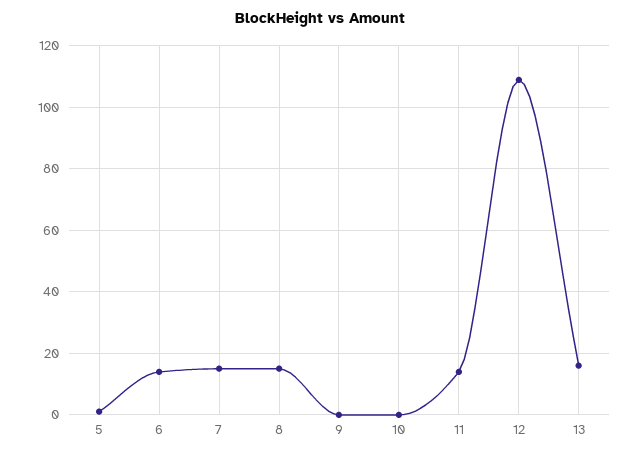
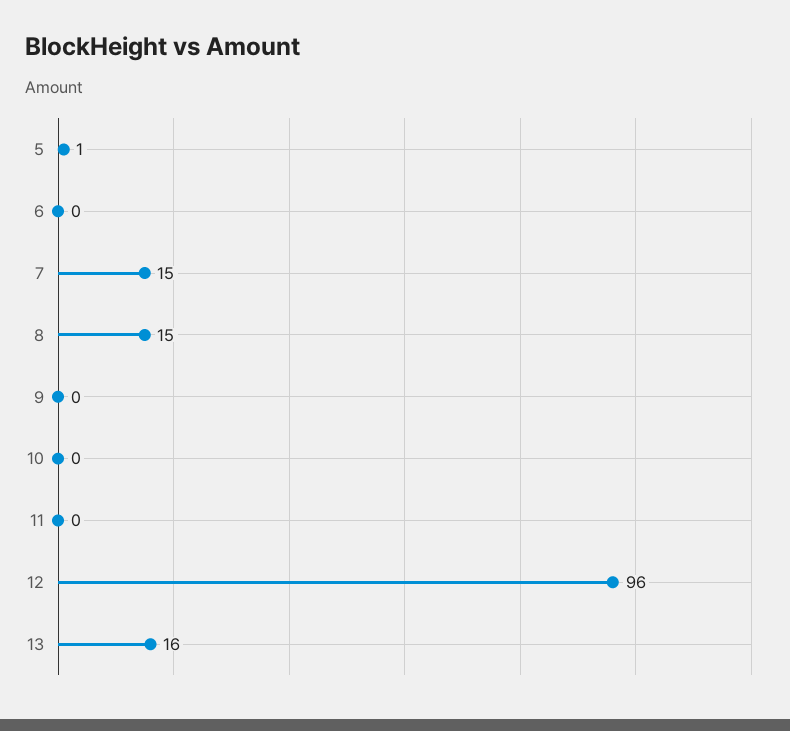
6: 15 -> 0
11: 15 -> 0
12: 110 -> 96

